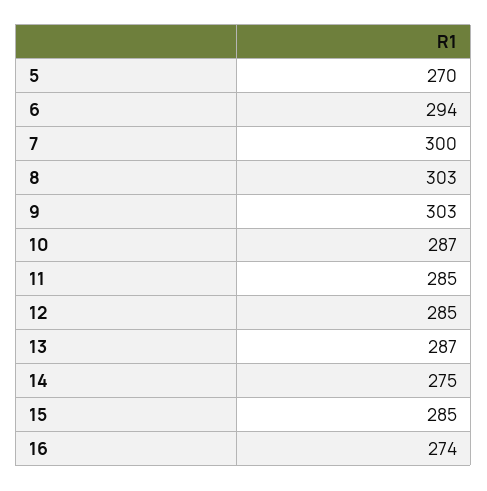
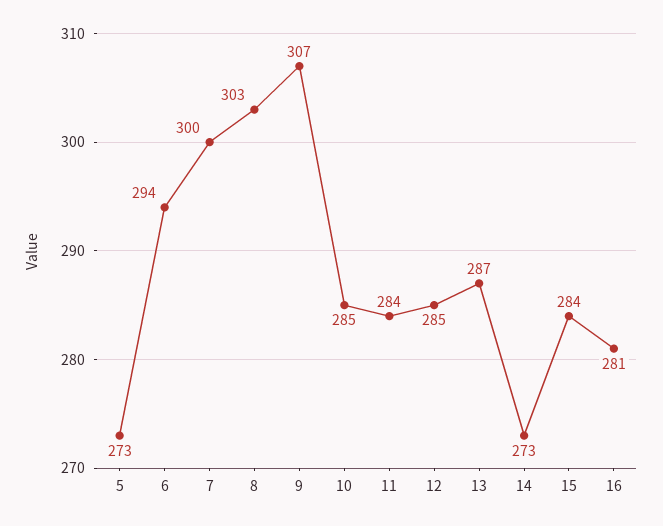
5: 270 -> 273
9: 303 -> 307
10: 287 -> 285
11: 285 -> 284
14: 275 -> 273
15: 285 -> 284
16: 274 -> 281

